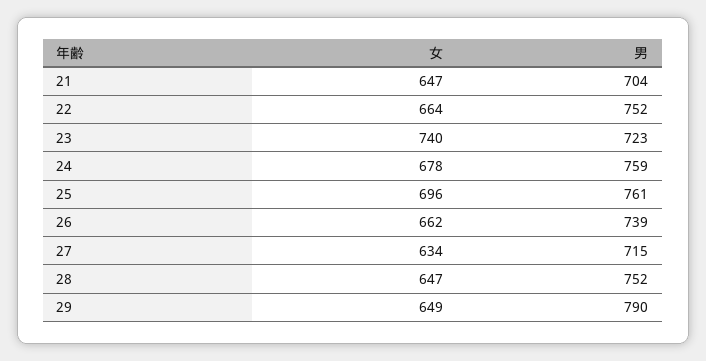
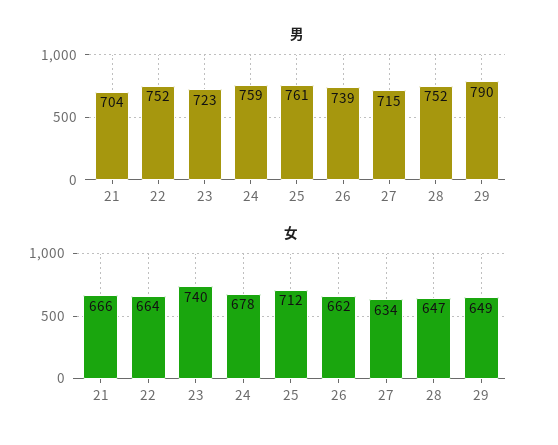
女, 21: 647 -> 666
女, 25: 696 -> 712

